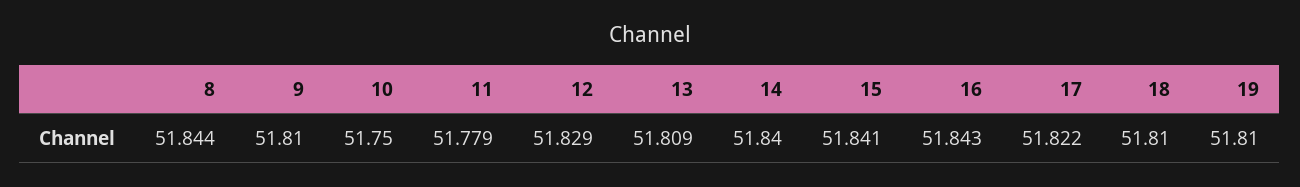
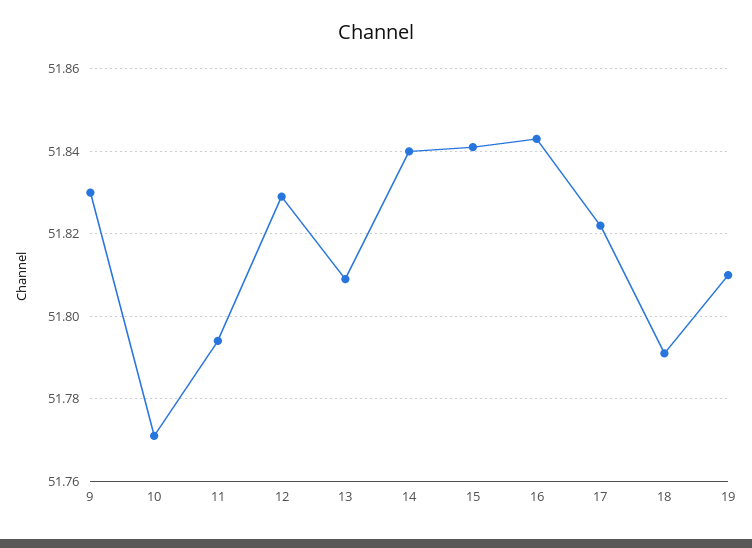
8: 51.844 -> none
9: 51.81 -> 51.83
10: 51.75 -> 51.77
11: 51.779 -> 51.795
18: 51.81 -> 51.79

